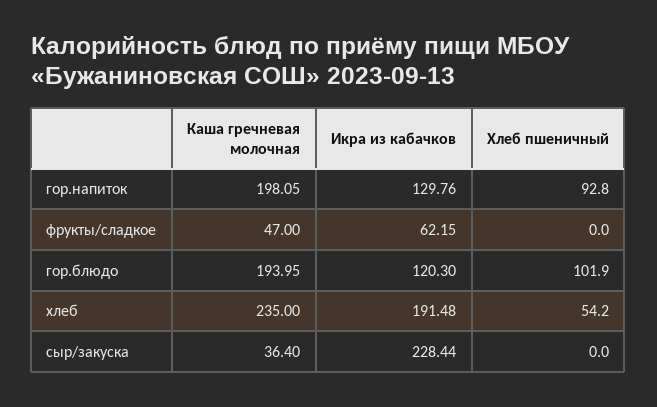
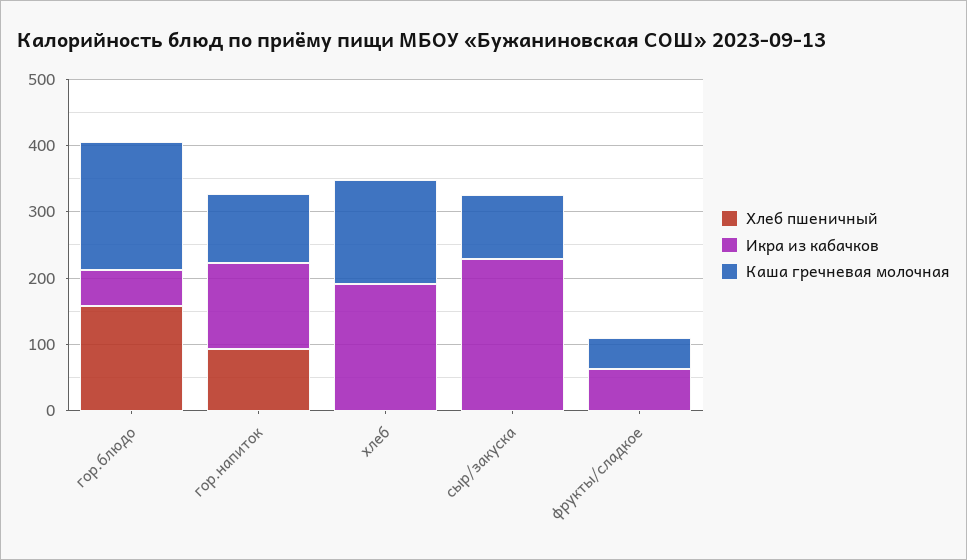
Каша гречневая молочная, гор.напиток: 198.05 -> 100
Икра из кабачков, гор.блюдо: 120.3 -> 60
Хлеб пшеничный, гор.блюдо: 101.9 -> 160
Каша гречневая молочная, хлеб: 235 -> 160
Хлеб пшеничный, хлеб: 54.2 -> 0
Каша гречневая молочная, сыр/закуска: 36.4 -> 100

